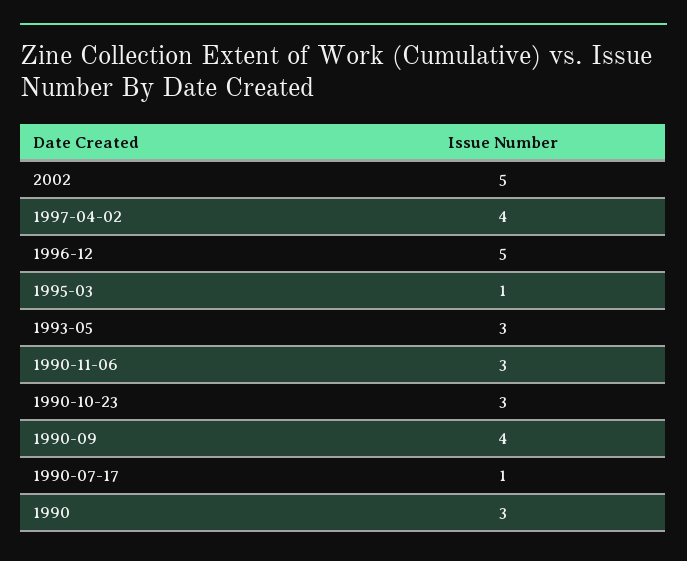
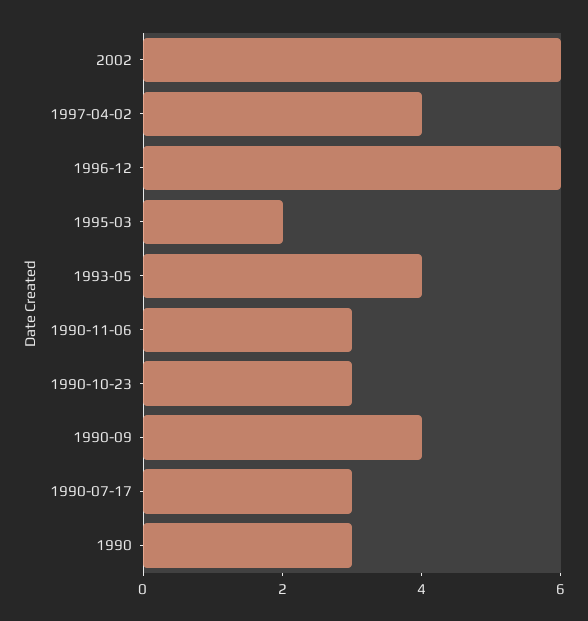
2002: 5 -> 6
1996-12: 5 -> 6
1995-03: 1 -> 2
1993-05: 3 -> 4
1990-07-17: 1 -> 3

